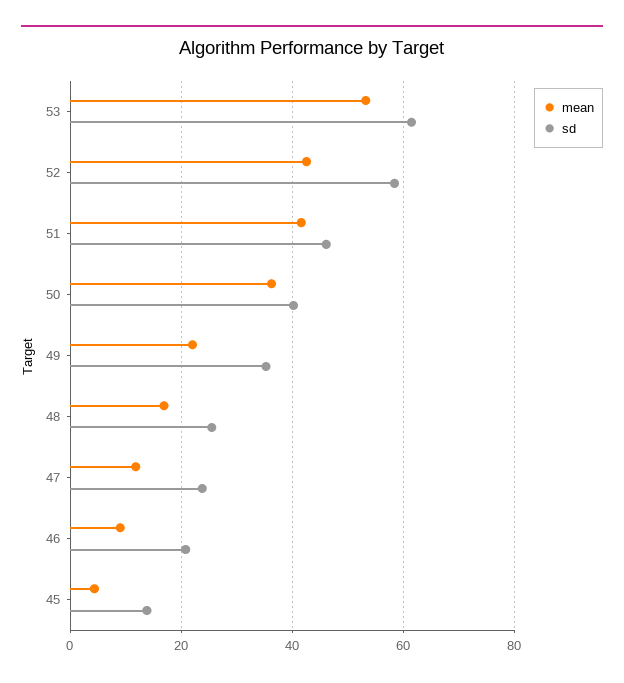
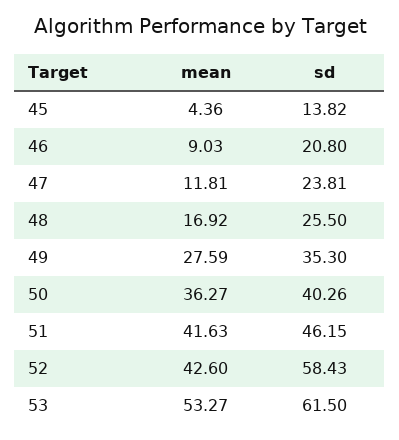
mean, 49: 22 -> 27.59

